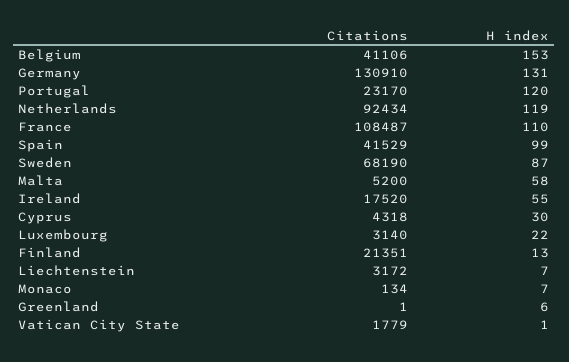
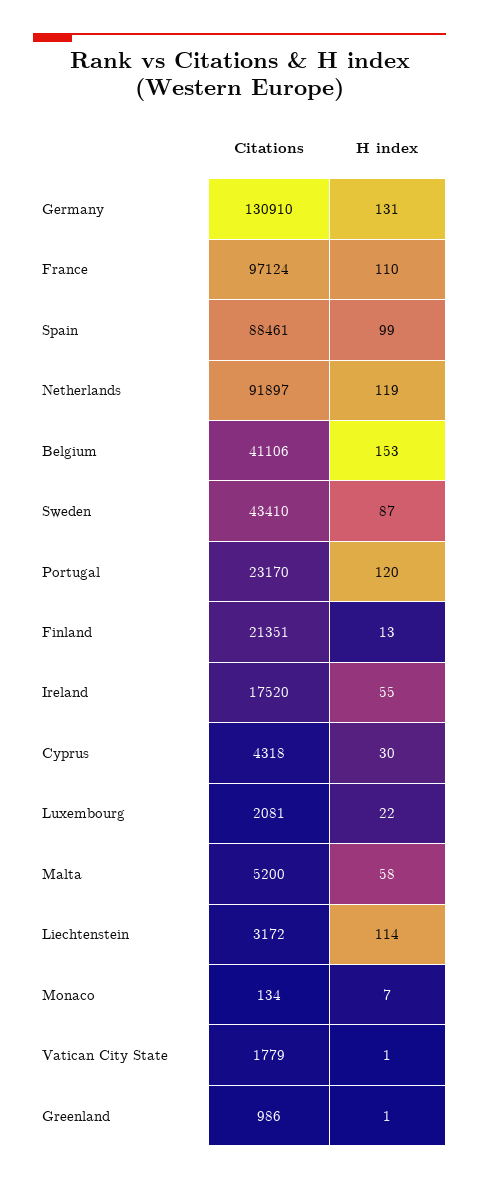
Citations, Netherlands: 92434 -> 91897
Citations, France: 108487 -> 97124
Citations, Spain: 41529 -> 88461
Citations, Sweden: 68190 -> 43410
Citations, Luxembourg: 3140 -> 2081
H index, Liechtenstein: 7 -> 114
Citations, Greenland: 1 -> 986
H index, Greenland: 6 -> 1

